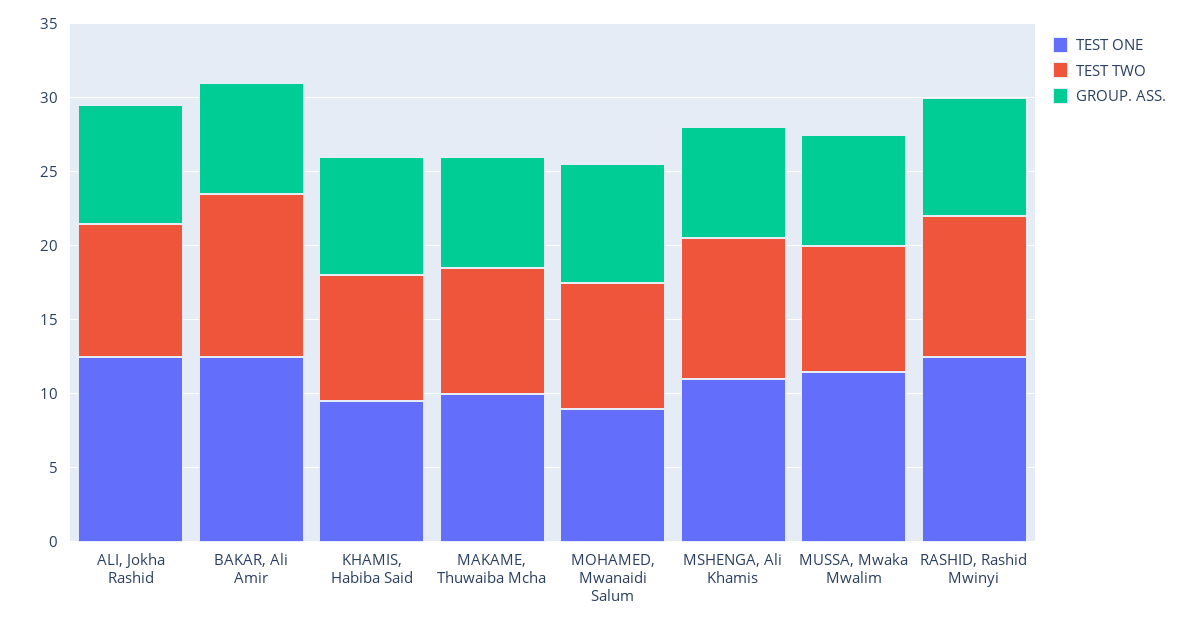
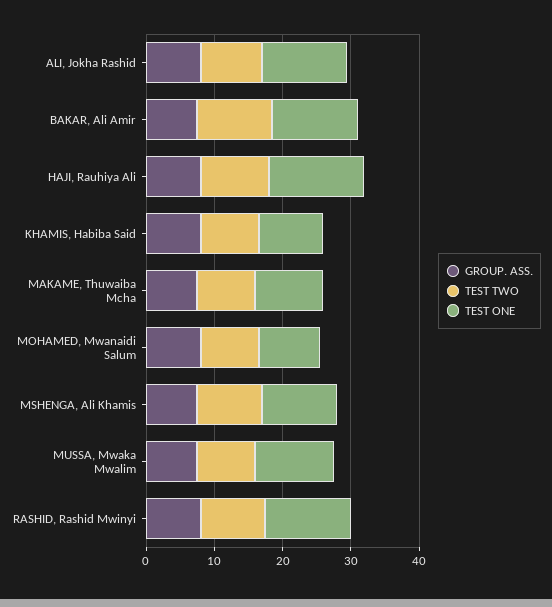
GROUP. ASS., HAJI, Rauhiya Ali: none -> 8
TEST TWO, HAJI, Rauhiya Ali: none -> 10
TEST ONE, HAJI, Rauhiya Ali: none -> 14

